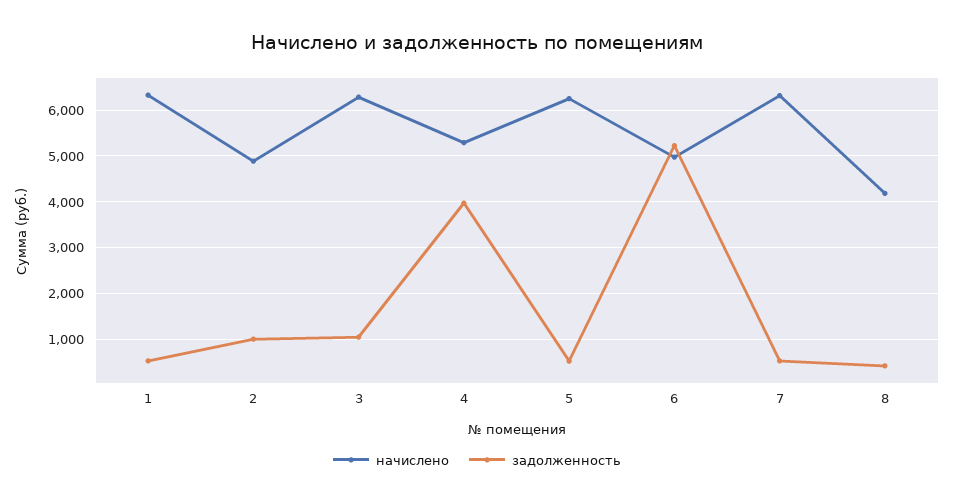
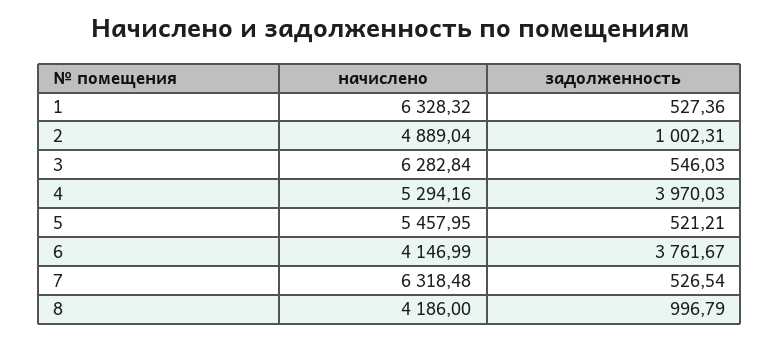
задолженность, 3: 1000 -> 546.03
начислено, 5: 6200 -> 5457.95
начислено, 6: 5000 -> 4146.99
задолженность, 6: 5200 -> 3761.67
задолженность, 8: 400 -> 996.79

